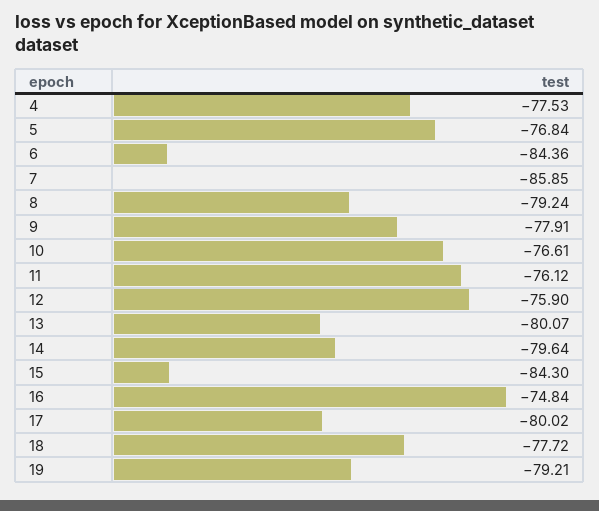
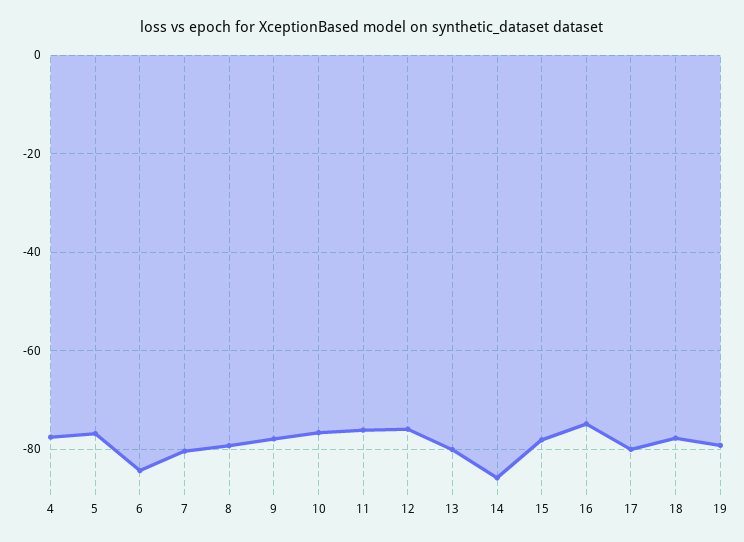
7: -85.85 -> -80
14: -79.64 -> -86
15: -84.3 -> -78

